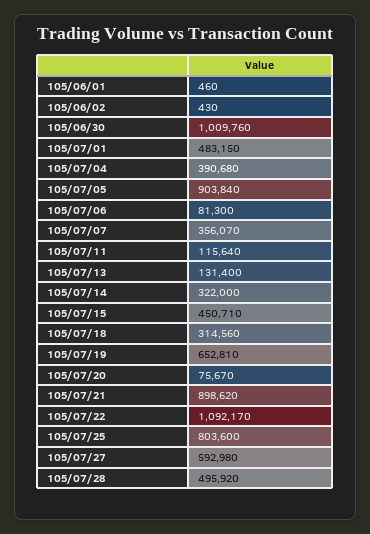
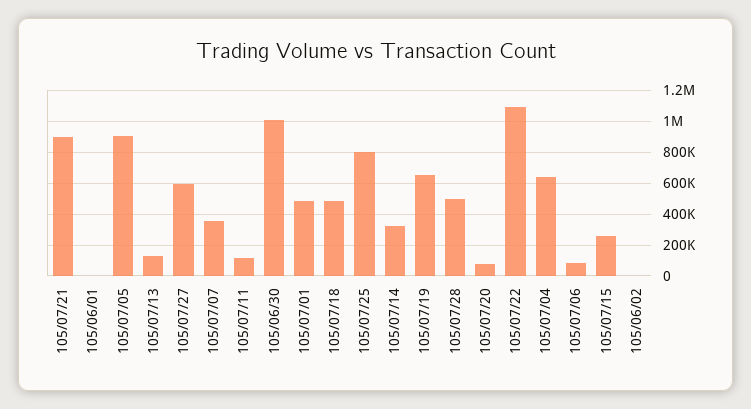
105/07/04: 390680 -> 650000
105/07/15: 450710 -> 250000
105/07/18: 314560 -> 500000

